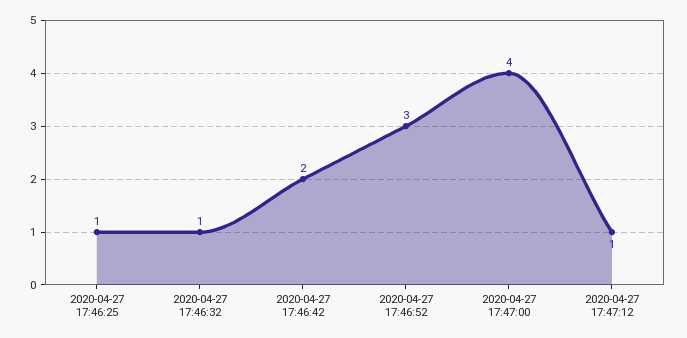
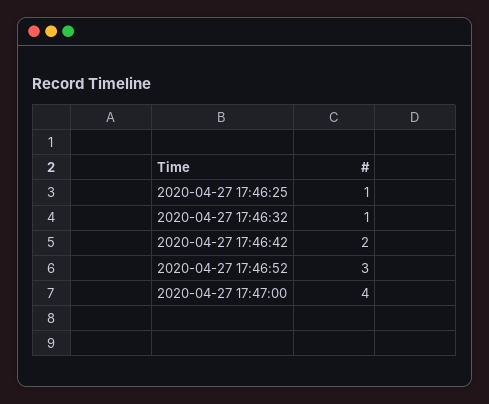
2020-04-27 17:47:12: 1 -> none

